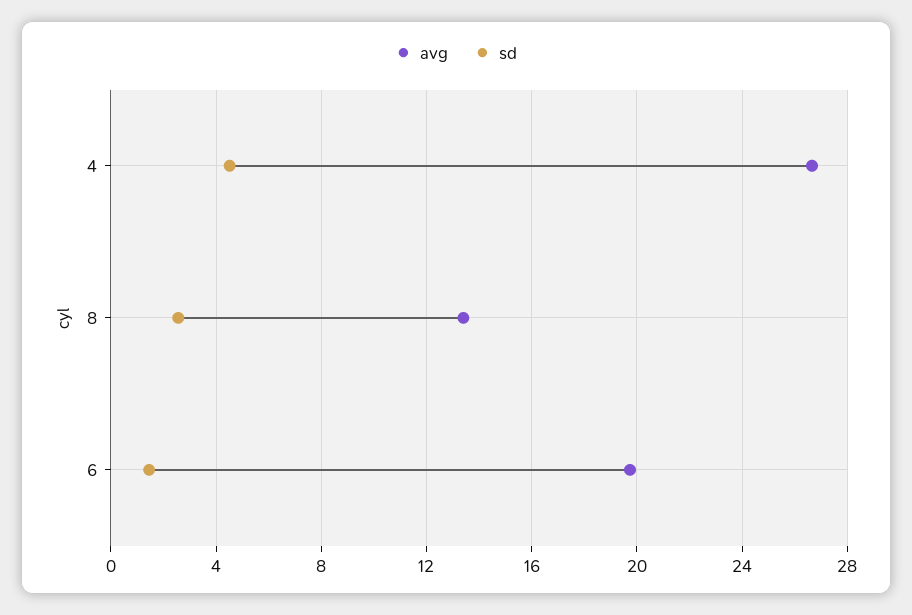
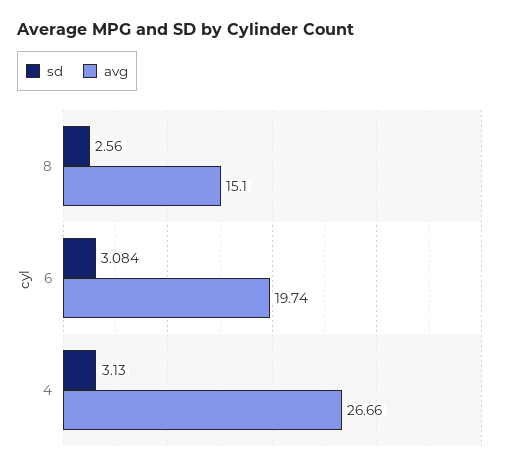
sd, 4: 4.5 -> 3.13
avg, 8: 13.5 -> 15.1
sd, 6: 1.5 -> 3.084

